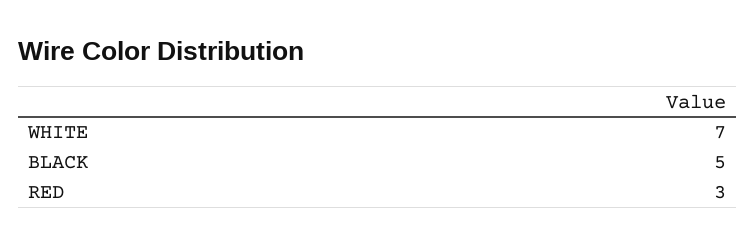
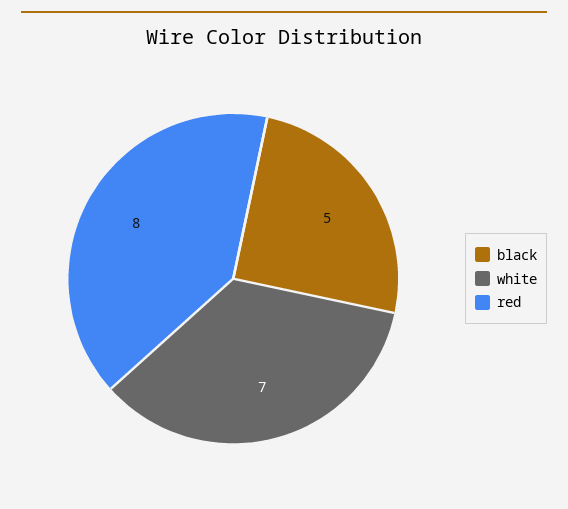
RED: 3 -> 8

